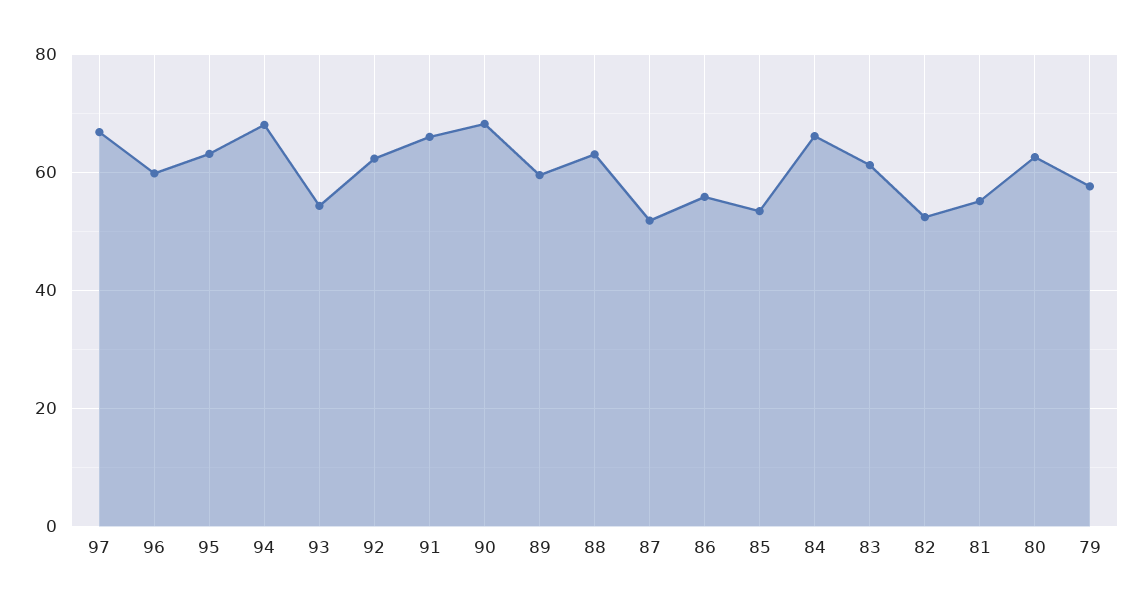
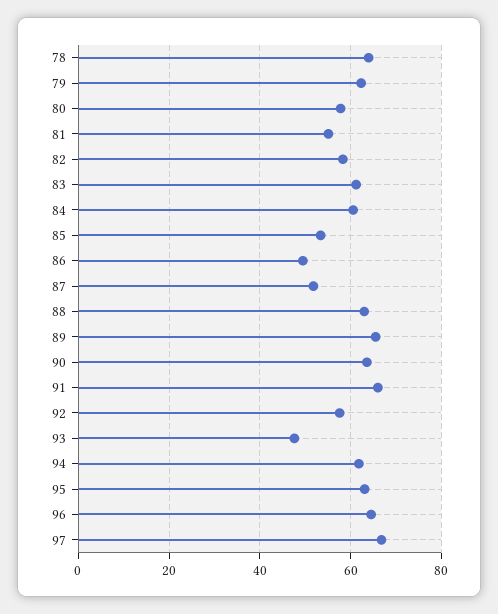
96: 60 -> 64
94: 68 -> 62
93: 54 -> 48
92: 62 -> 58
90: 68 -> 64
89: 60 -> 66
86: 56 -> 50
84: 66 -> 60
82: 52 -> 58
80: 62 -> 58
79: 58 -> 62
78: none -> 64

